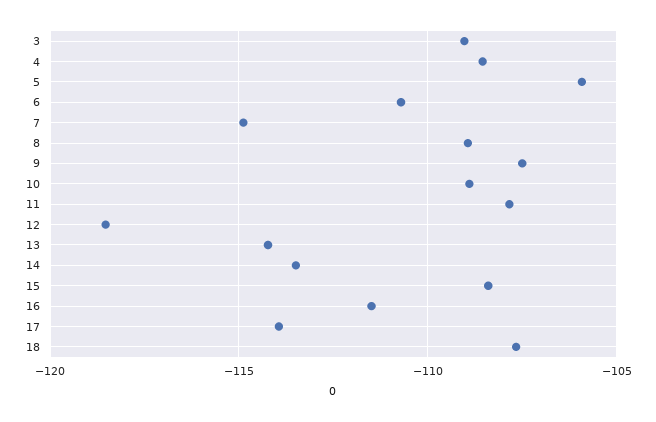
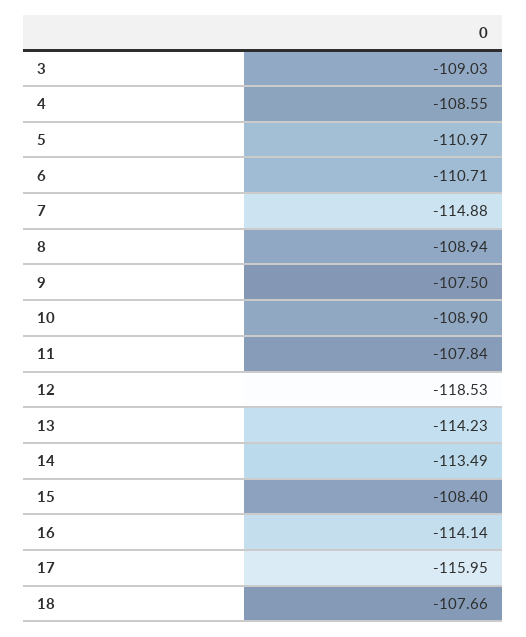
5: -106 -> -110.97
16: -111.5 -> -114.14
17: -114 -> -115.95

